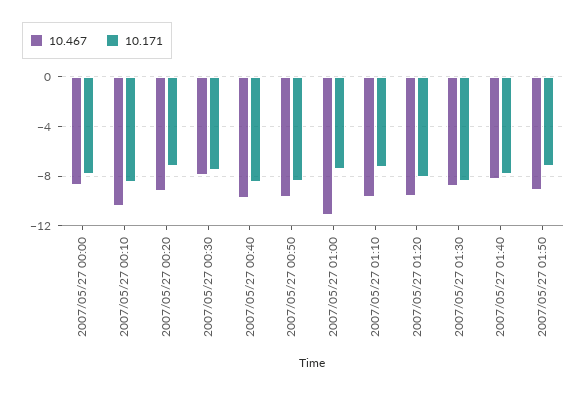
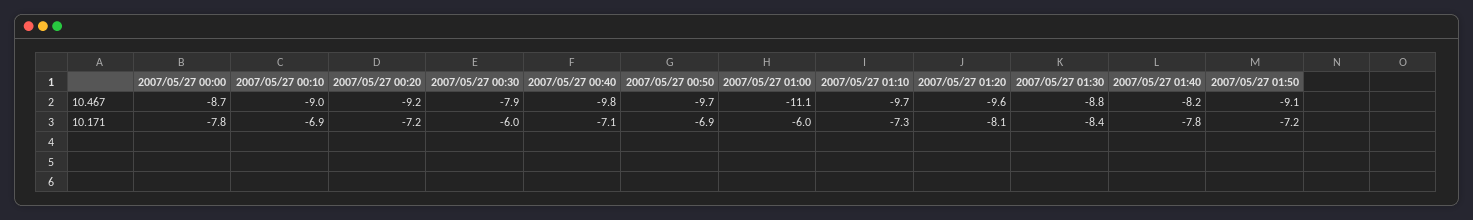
10.467, 2007/05/27 00:10: -10.5 -> -9
10.171, 2007/05/27 00:10: -8.5 -> -6.9
10.171, 2007/05/27 00:30: -7.5 -> -6
10.171, 2007/05/27 00:40: -8.5 -> -7.1
10.171, 2007/05/27 00:50: -8.5 -> -6.9
10.171, 2007/05/27 01:00: -7.5 -> -6

